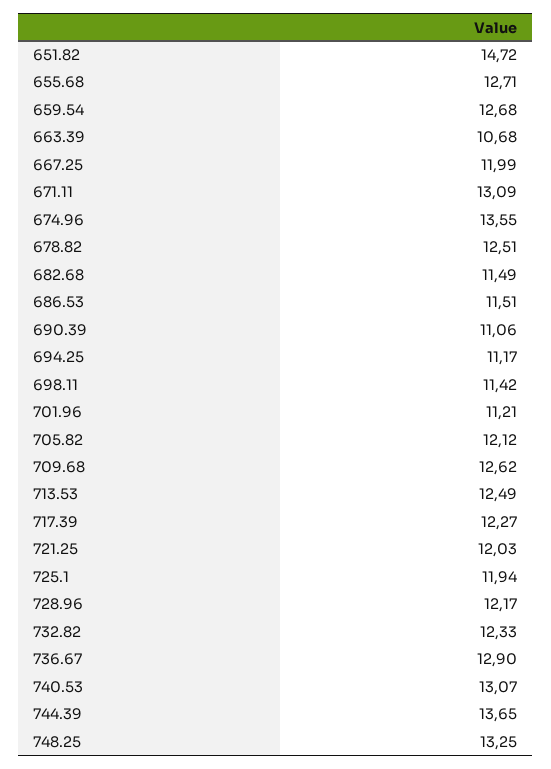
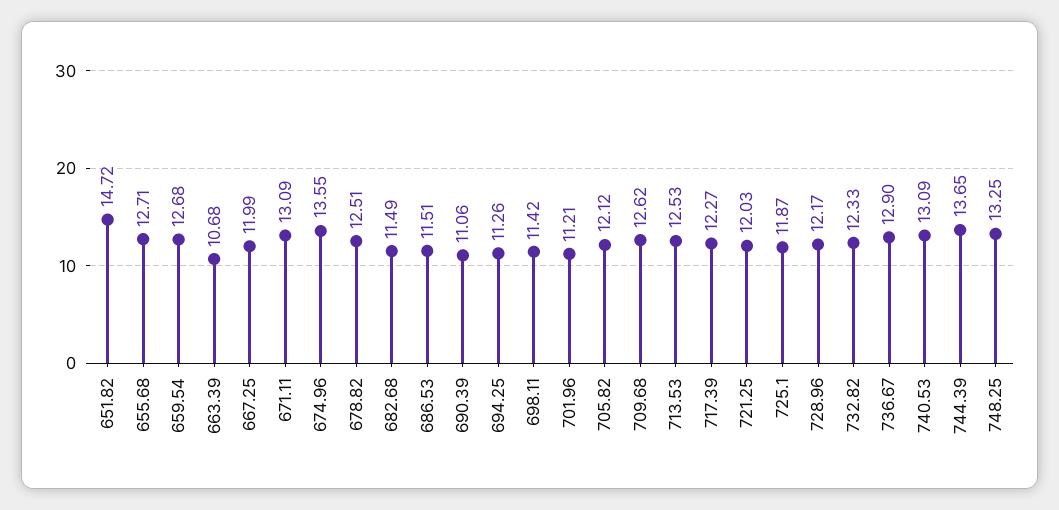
694.25: 11.17 -> 11.26
713.53: 12.49 -> 12.53
725.1: 11.94 -> 11.87
740.53: 13.07 -> 13.09

